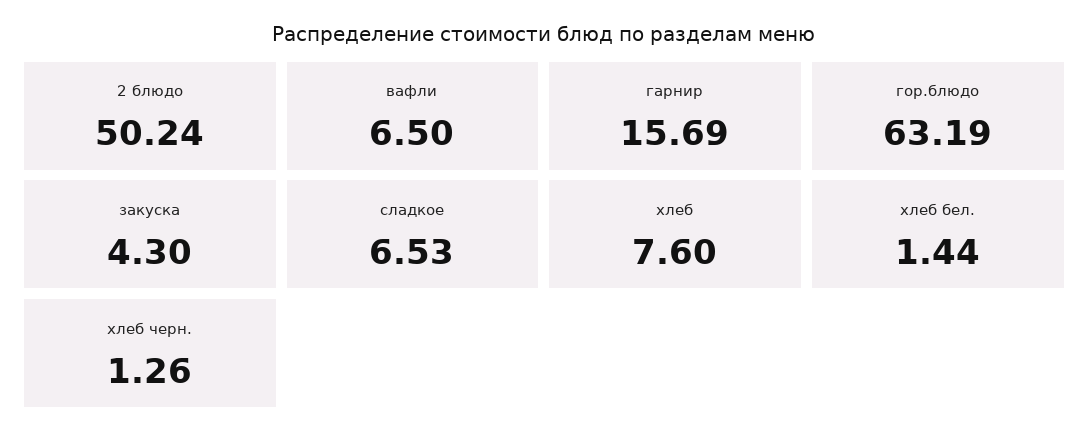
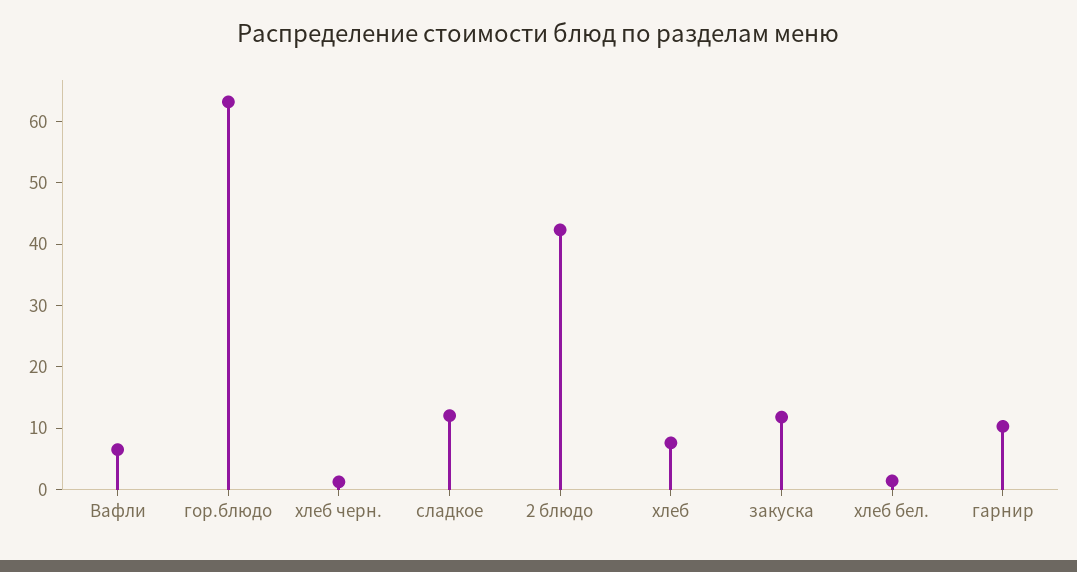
2 блюдо: 50.24 -> 42
гарнир: 15.69 -> 10
закуска: 4.3 -> 12
сладкое: 6.53 -> 12

